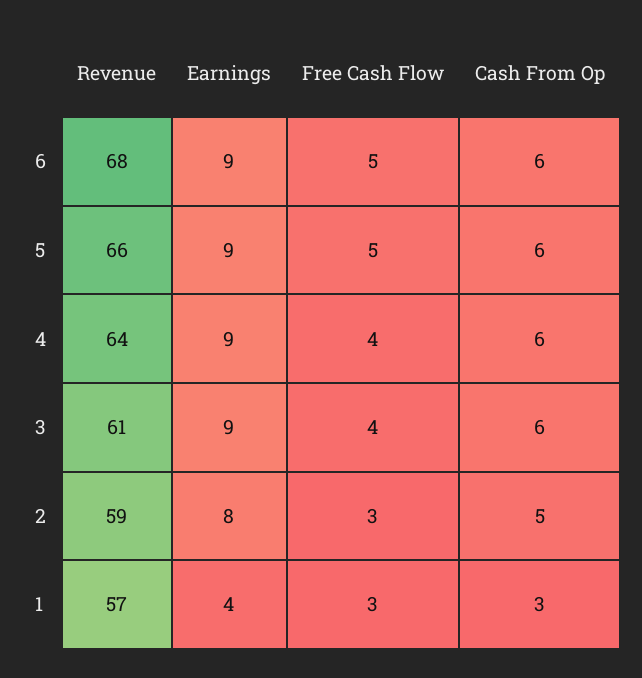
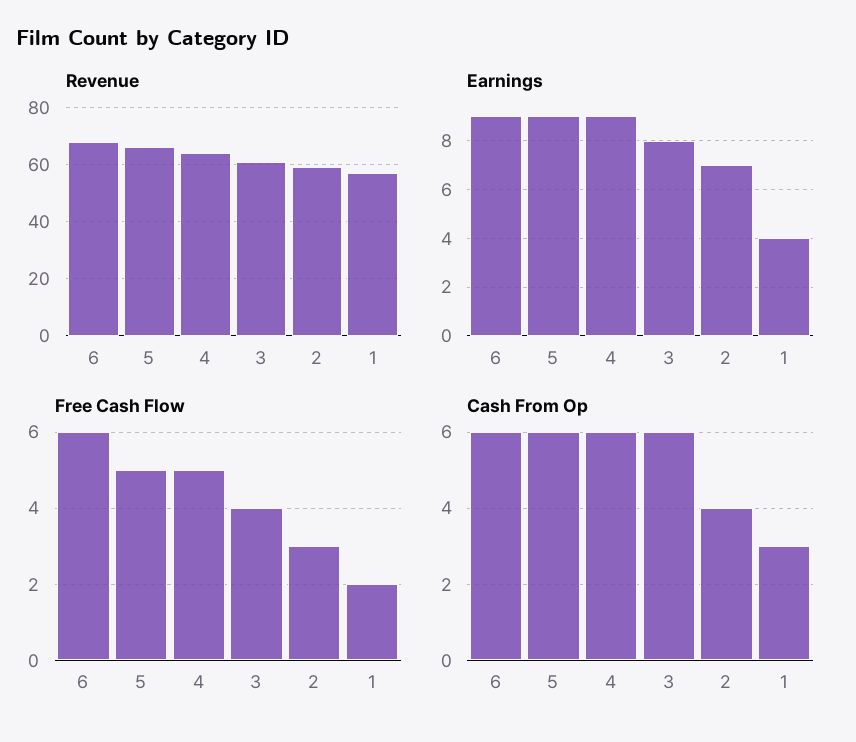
Free Cash Flow, 6: 5 -> 6
Free Cash Flow, 4: 4 -> 5
Earnings, 3: 9 -> 8
Earnings, 2: 8 -> 7
Cash From Op, 2: 5 -> 4
Free Cash Flow, 1: 3 -> 2

